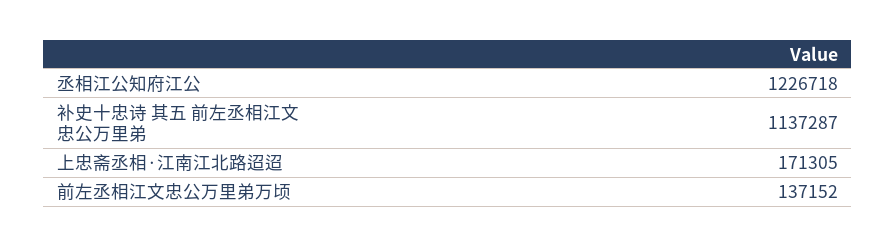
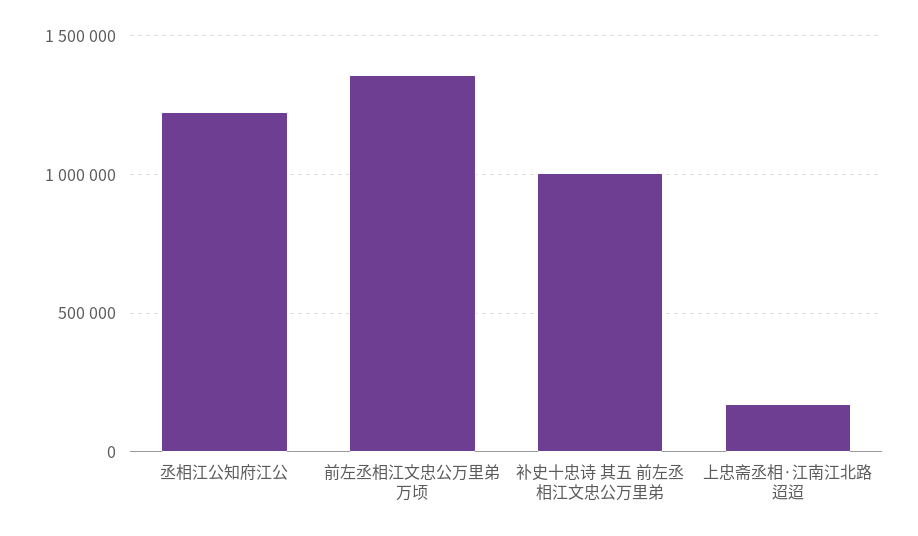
补史十忠诗 其五 前左丞相江文忠公万里弟: 1137287 -> 1000000
前左丞相江文忠公万里弟万顷: 137152 -> 1350000

